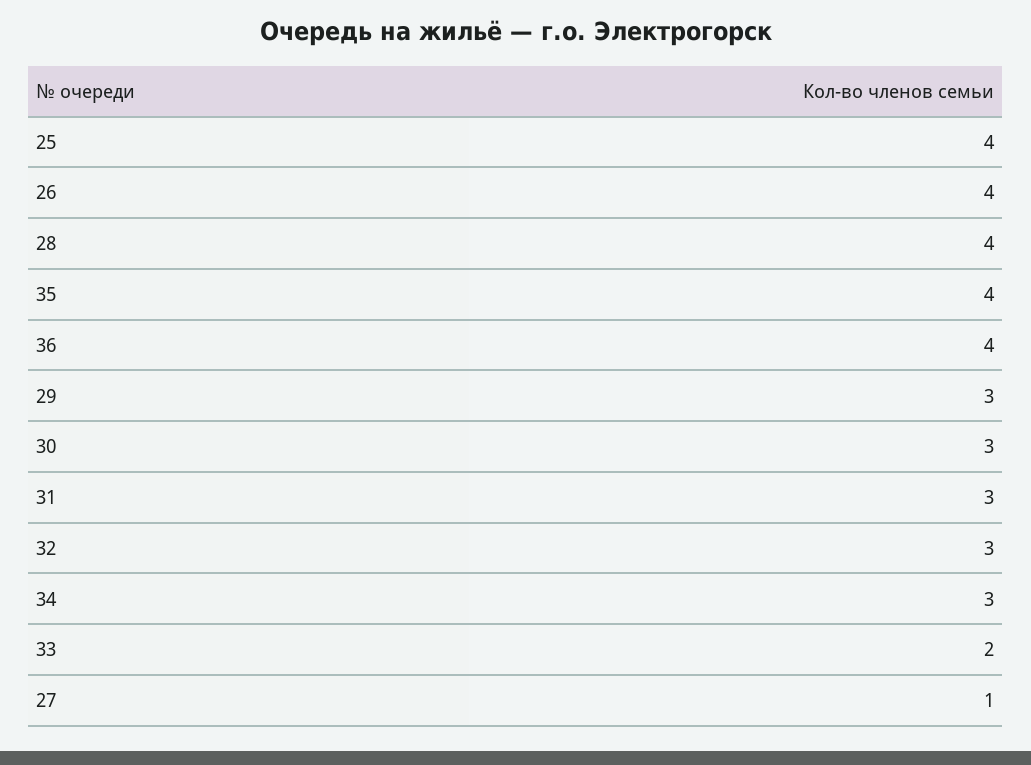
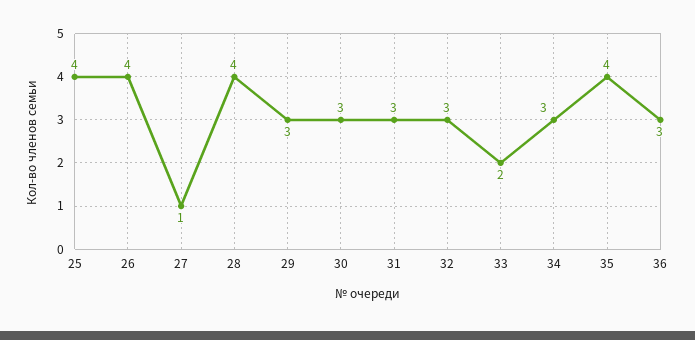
36: 4 -> 3

